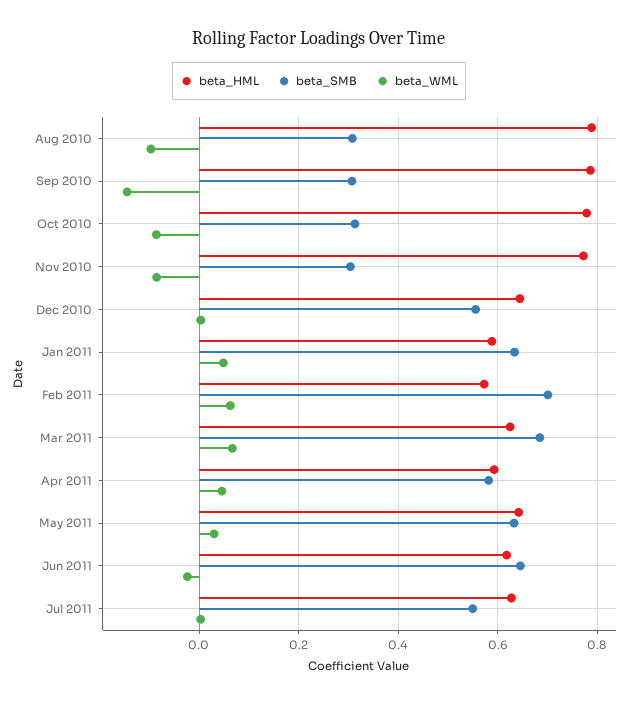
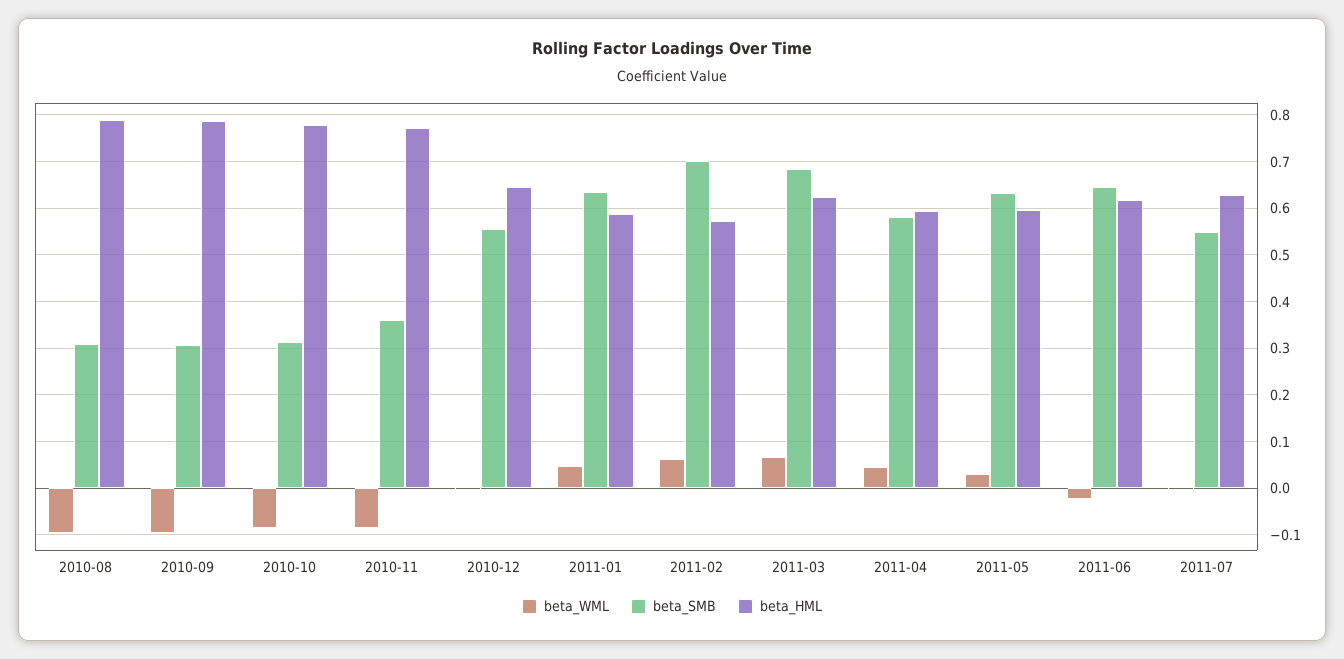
beta_WML, Sep 2010: -0.14 -> -0.1
beta_SMB, Nov 2010: 0.3 -> 0.36
beta_HML, May 2011: 0.64 -> 0.6

